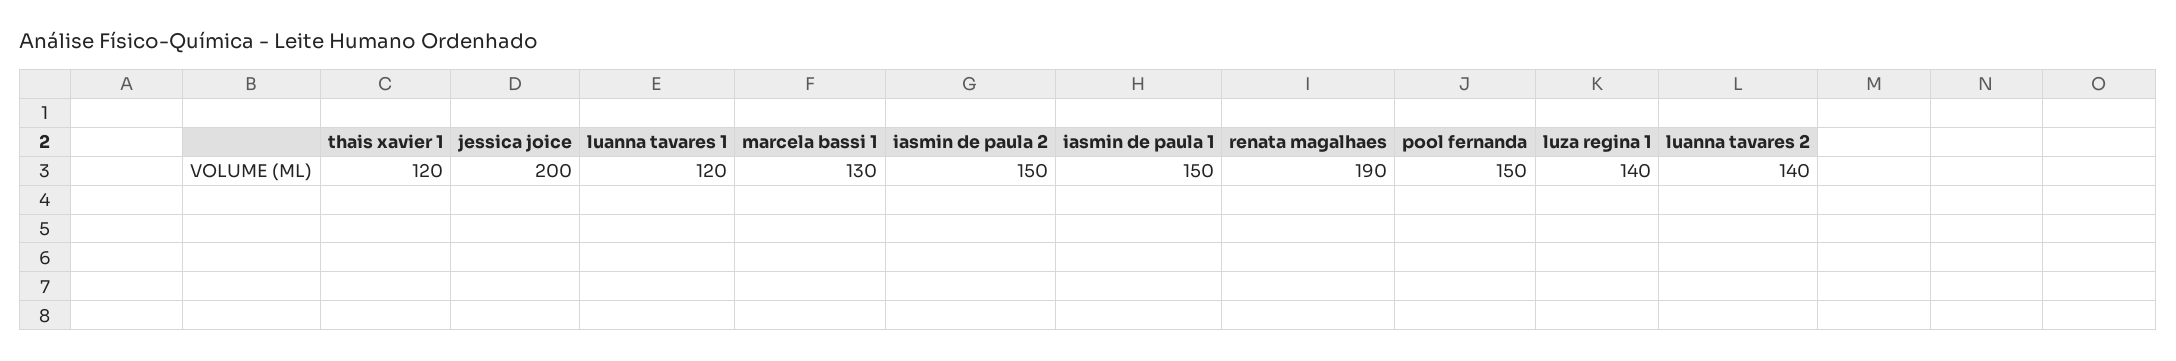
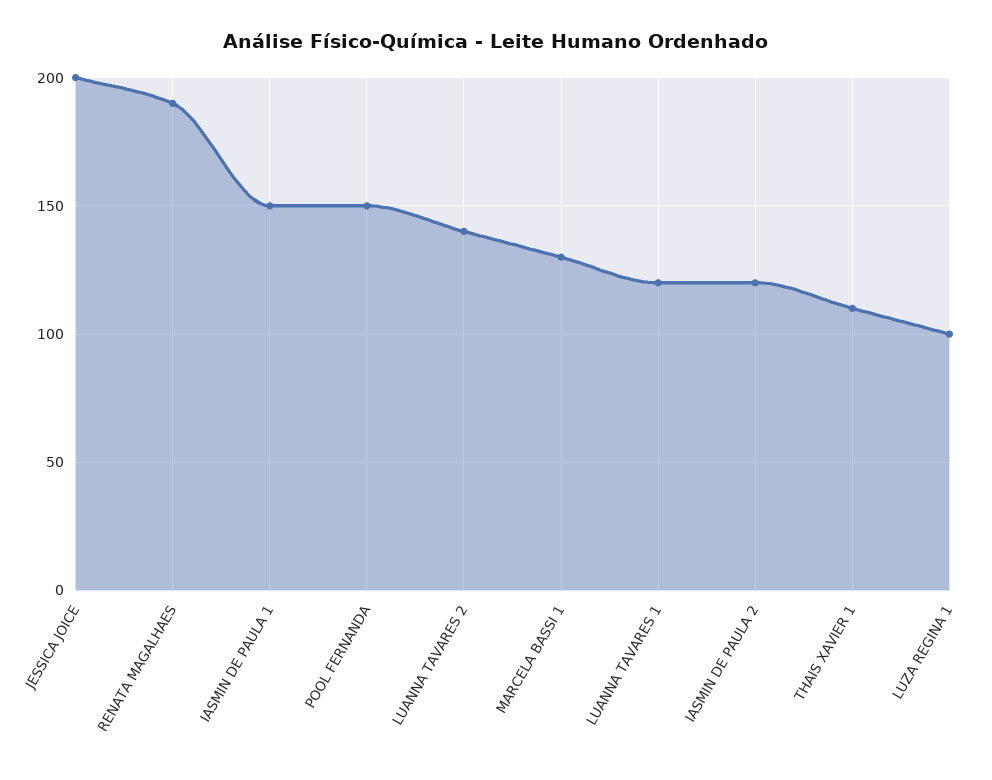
thais xavier 1: 120 -> 110
iasmin de paula 2: 150 -> 120
luza regina 1: 140 -> 100

